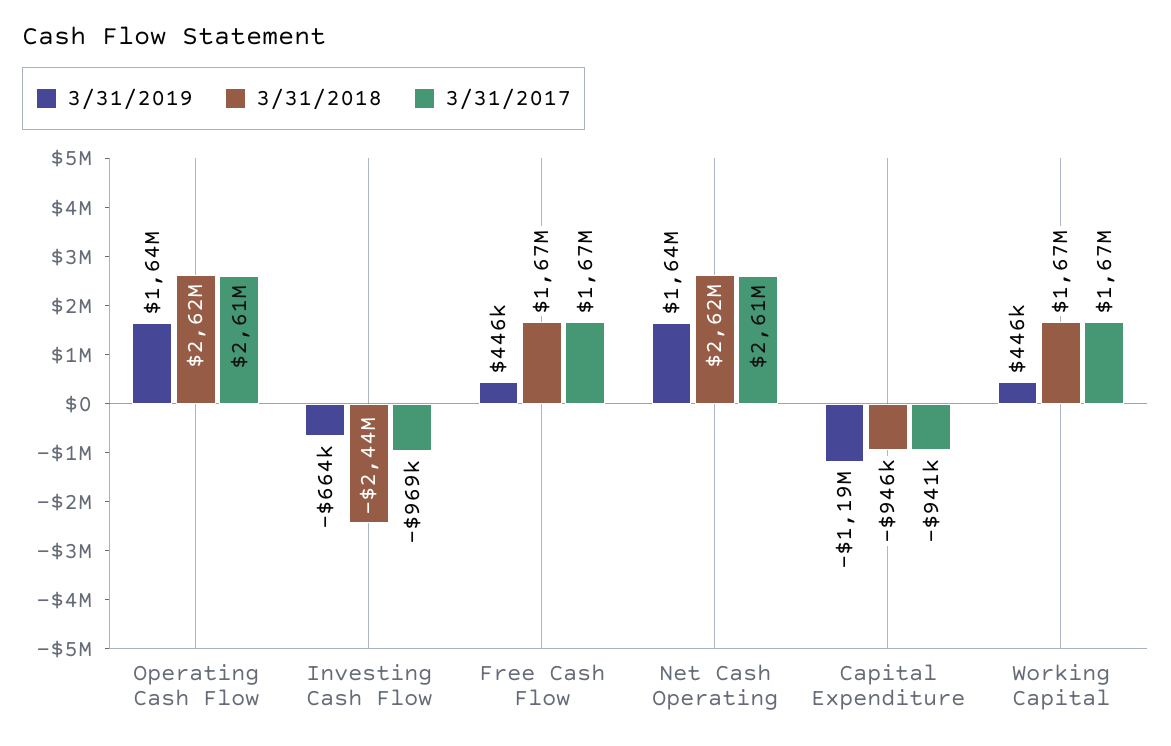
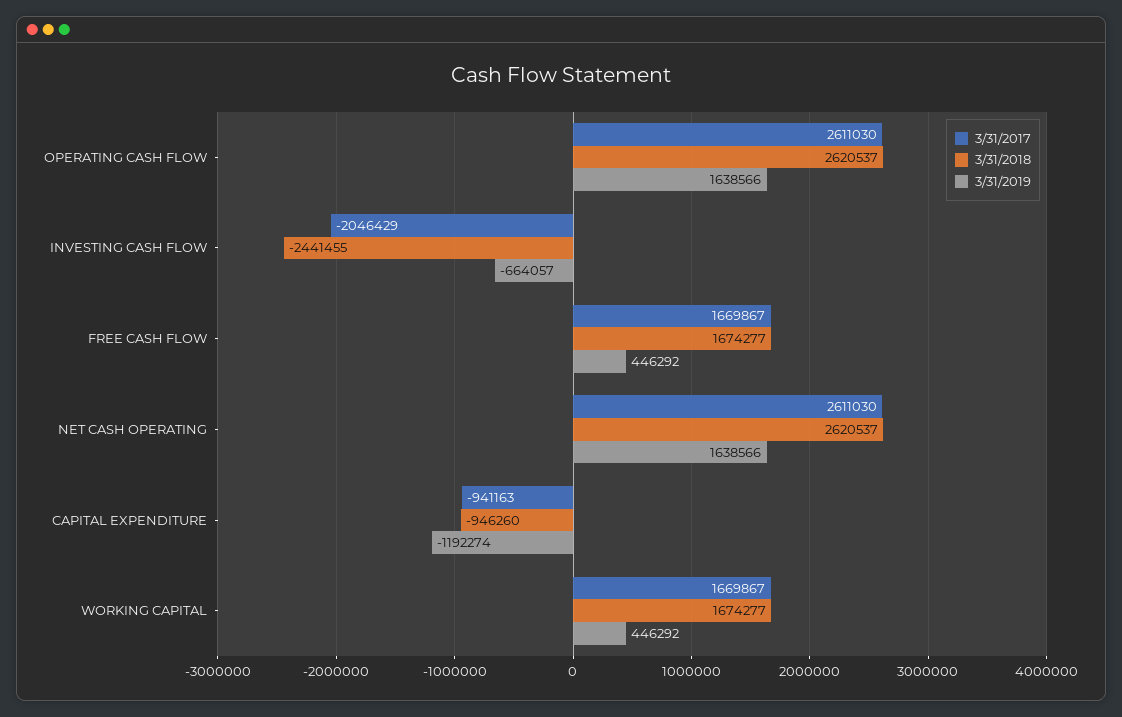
3/31/2017, Investing Cash Flow: -969000 -> -2046429

